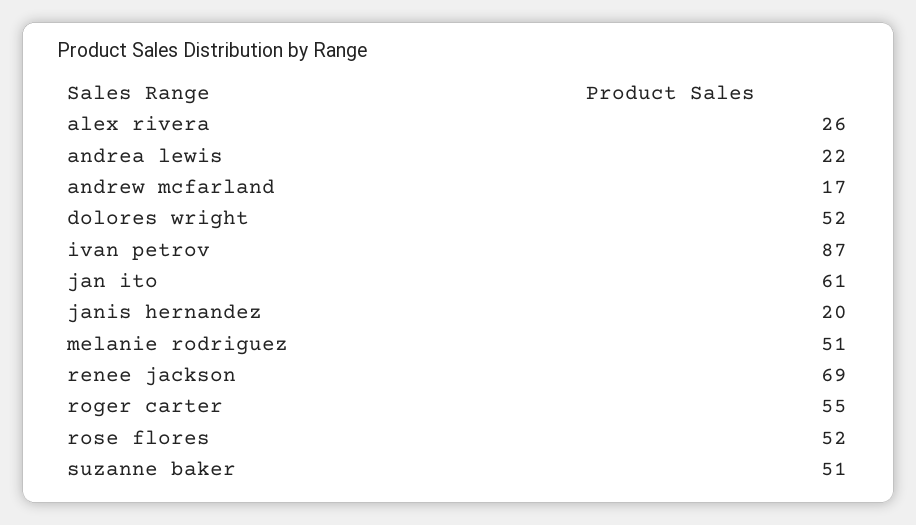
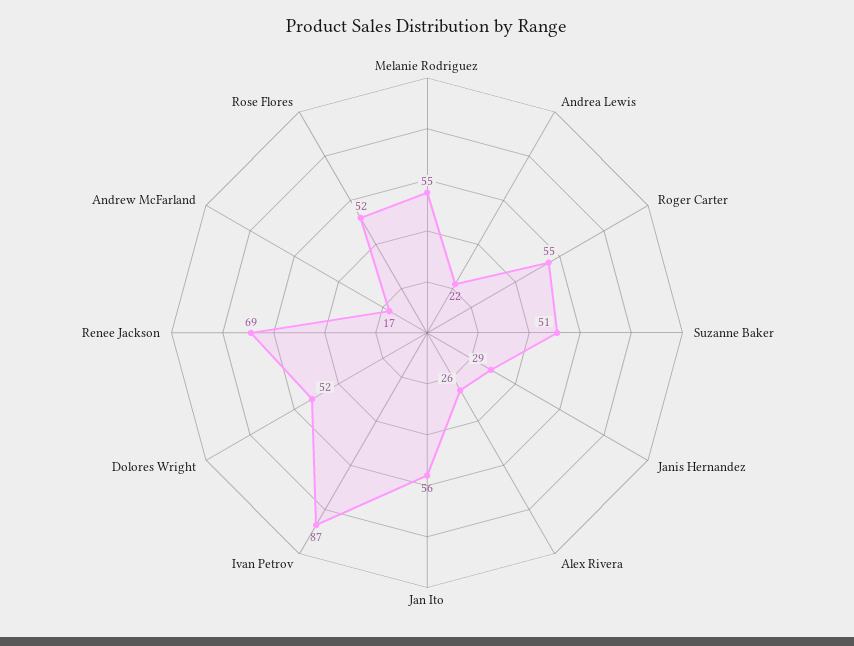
jan ito: 61 -> 56
janis hernandez: 20 -> 29
melanie rodriguez: 51 -> 55

